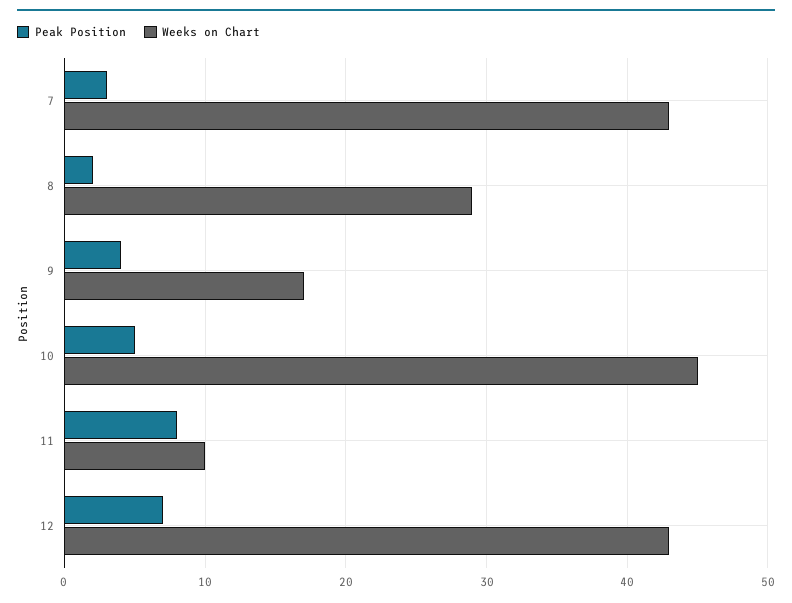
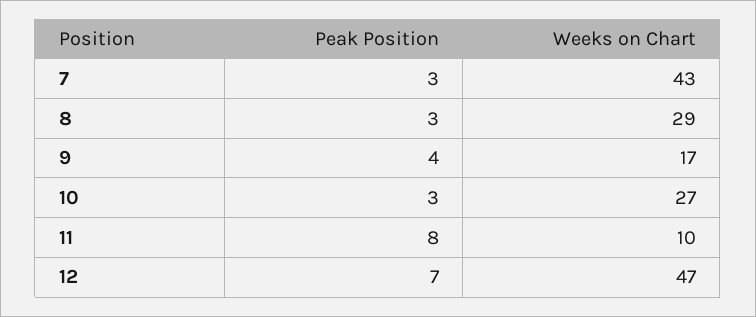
Peak Position, 8: 2 -> 3
Peak Position, 10: 5 -> 3
Weeks on Chart, 10: 45 -> 27
Weeks on Chart, 12: 43 -> 47

